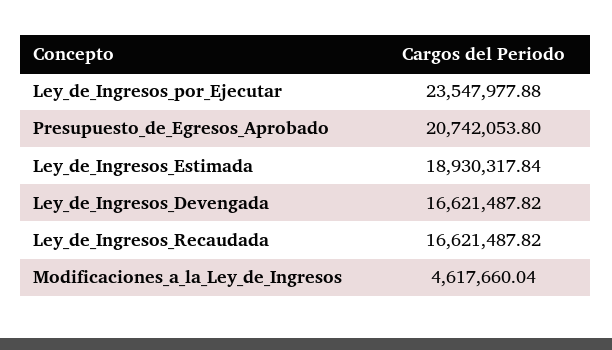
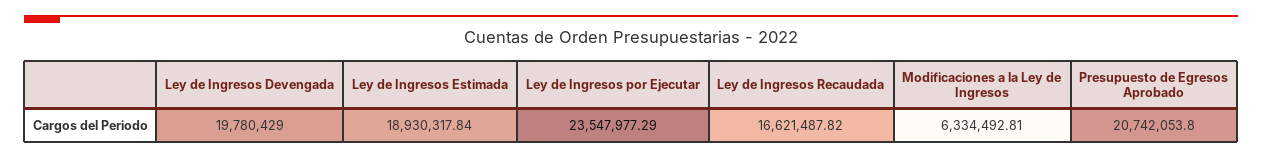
Ley_de_Ingresos_por_Ejecutar: 23547977.88 -> 23547977.29
Ley_de_Ingresos_Devengada: 16621487.82 -> 19780429
Modificaciones_a_la_Ley_de_Ingresos: 4617660.04 -> 6334492.81

